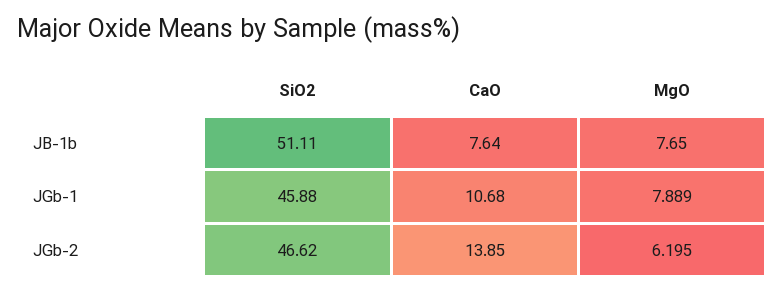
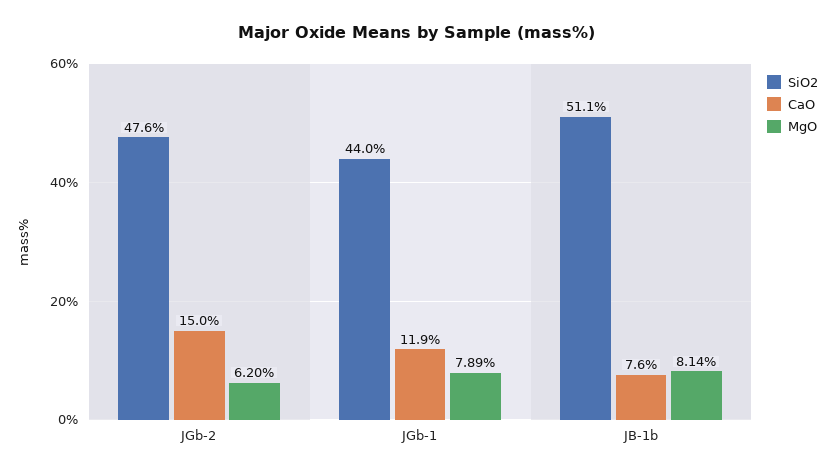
MgO, JB-1b: 7.65 -> 8.14
SiO2, JGb-1: 45.88 -> 44
CaO, JGb-1: 10.68 -> 11.9
SiO2, JGb-2: 46.62 -> 47.6
CaO, JGb-2: 13.85 -> 15

